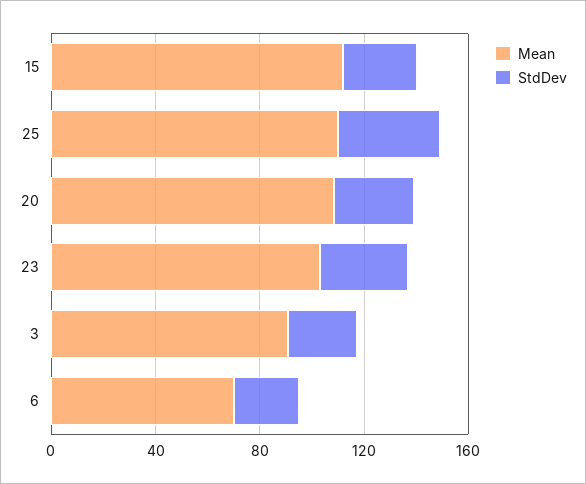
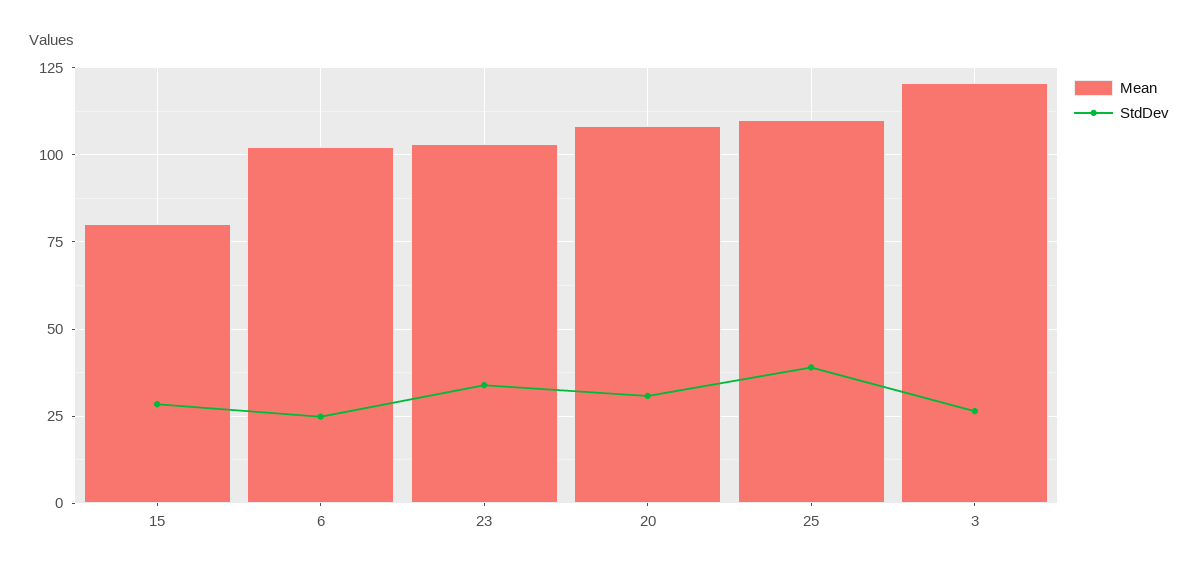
Mean, 15: 110 -> 80
Mean, 3: 90 -> 120
Mean, 6: 70 -> 102.5

